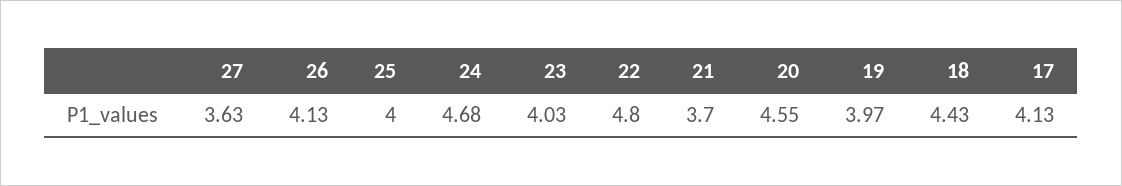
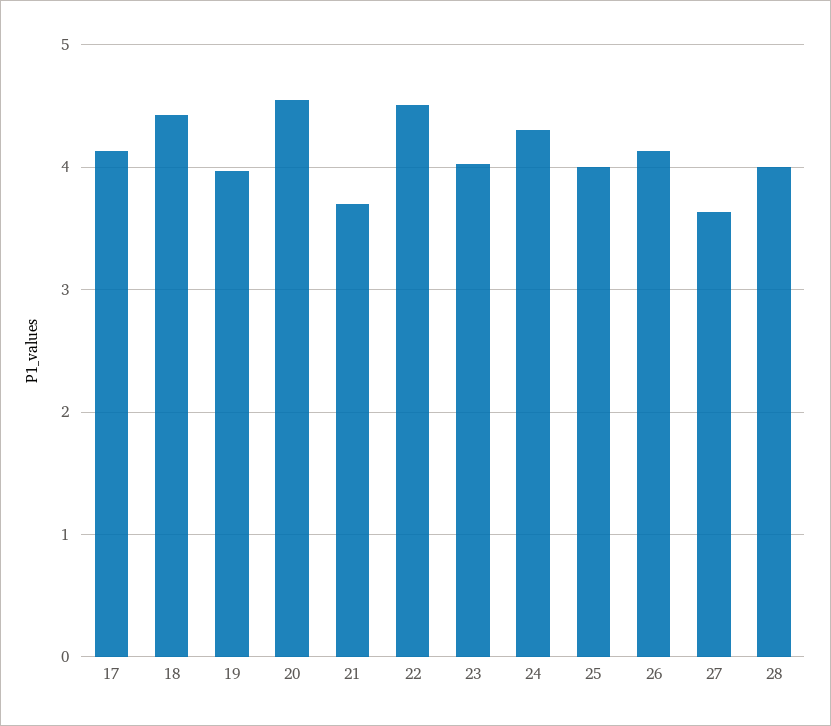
24: 4.68 -> 4.3
22: 4.8 -> 4.5
28: none -> 4

